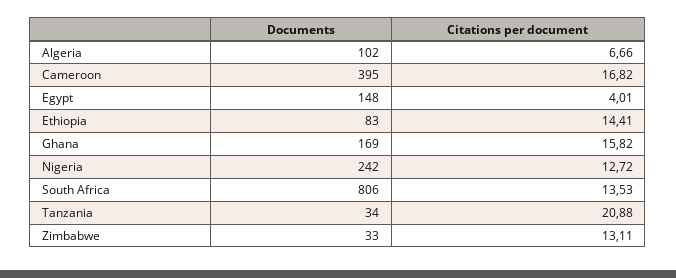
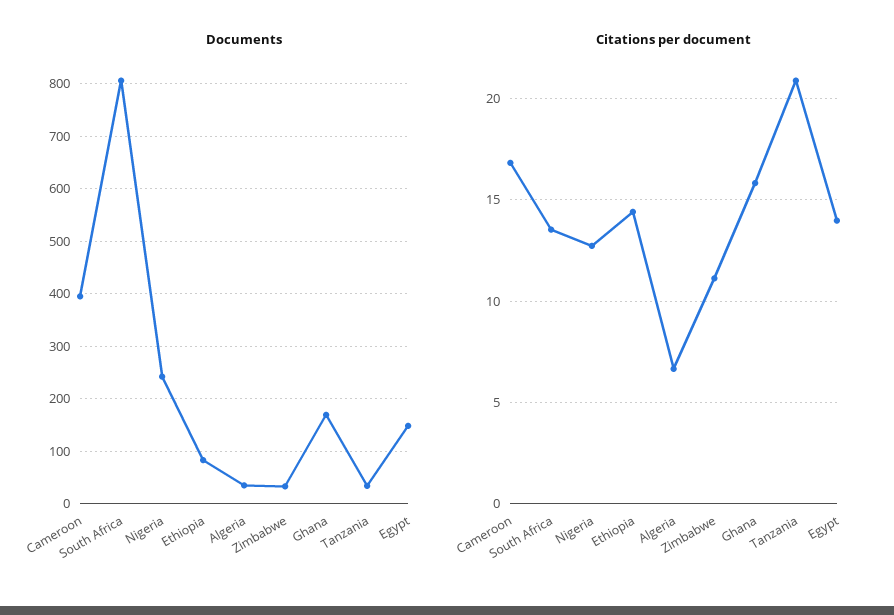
Documents, Algeria: 102 -> 40
Citations per document, Egypt: 4.01 -> 14
Citations per document, Zimbabwe: 13.11 -> 11

